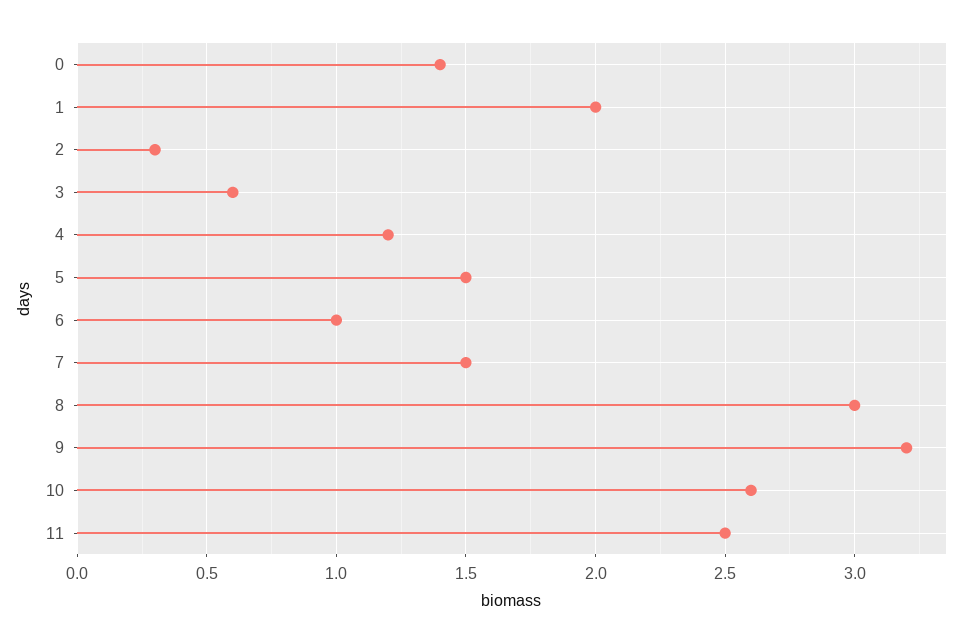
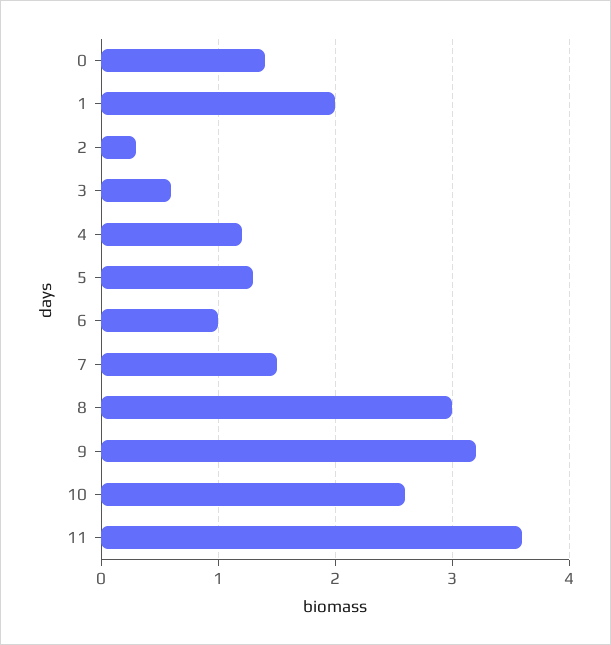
5: 1.5 -> 1.3
11: 2.5 -> 3.6

